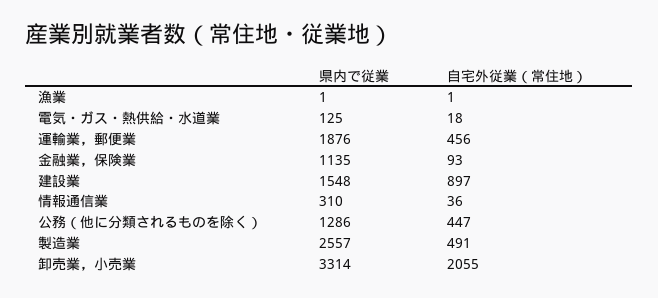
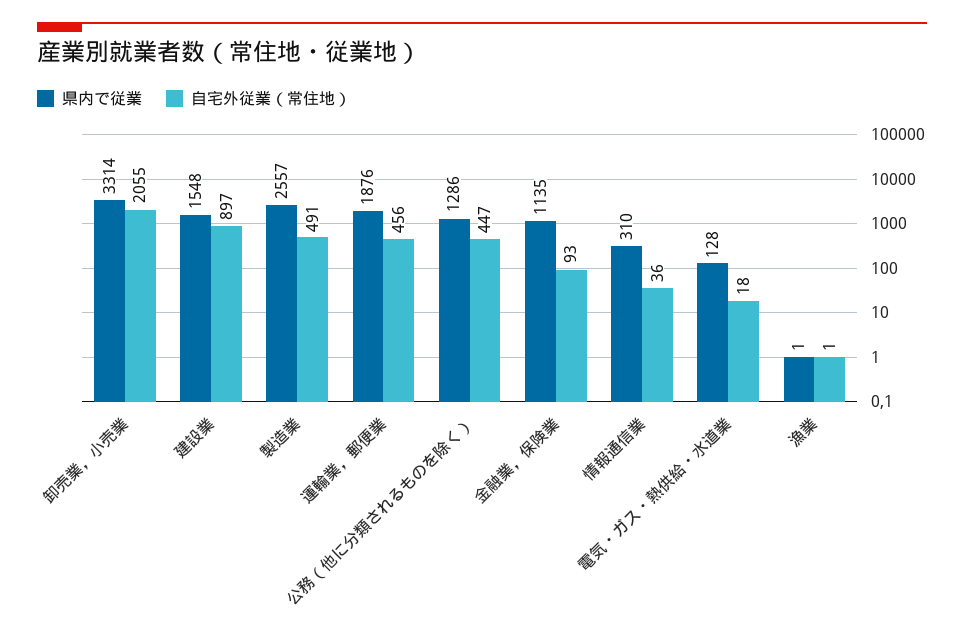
県内で従業, 電気・ガス・熱供給・水道業: 125 -> 128

